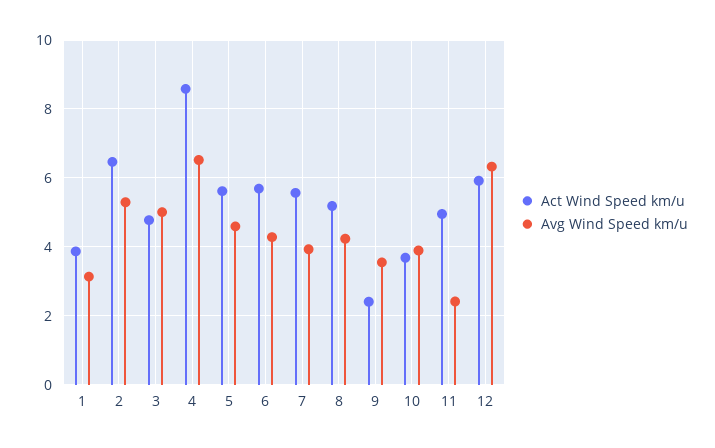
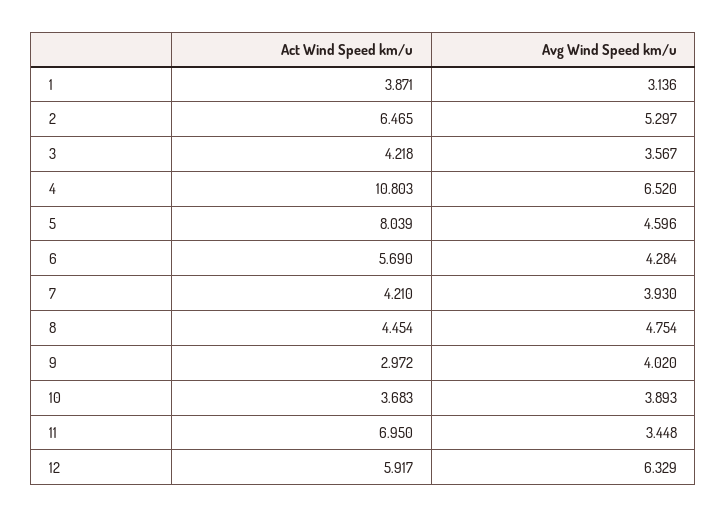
Act Wind Speed km/u, 3: 4.8 -> 4.218
Avg Wind Speed km/u, 3: 5 -> 3.567
Act Wind Speed km/u, 4: 8.6 -> 10.803
Act Wind Speed km/u, 5: 5.6 -> 8.039
Act Wind Speed km/u, 7: 5.6 -> 4.21
Act Wind Speed km/u, 8: 5.2 -> 4.454
Avg Wind Speed km/u, 8: 4.2 -> 4.754
Act Wind Speed km/u, 9: 2.4 -> 2.972
Avg Wind Speed km/u, 9: 3.6 -> 4.02
Act Wind Speed km/u, 11: 5 -> 6.95
Avg Wind Speed km/u, 11: 2.4 -> 3.448

